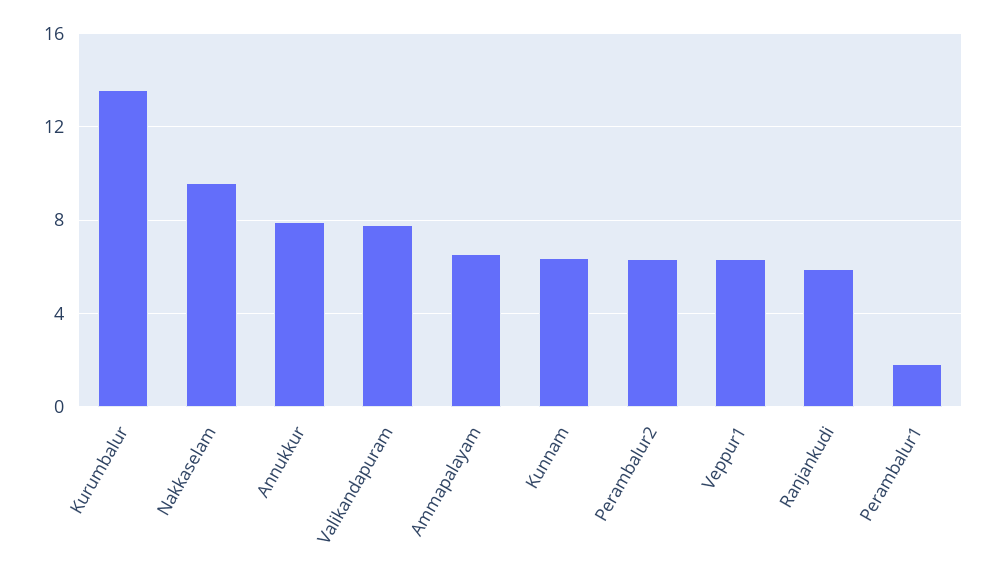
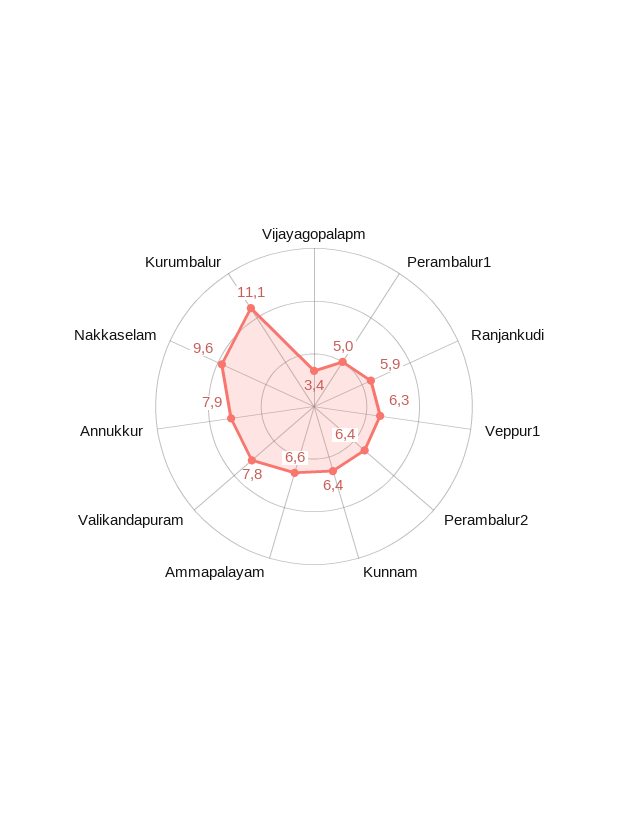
Kurumbalur: 13.5 -> 11.1
Perambalur1: 2 -> 5
Vijayagopalapm: none -> 3.4

